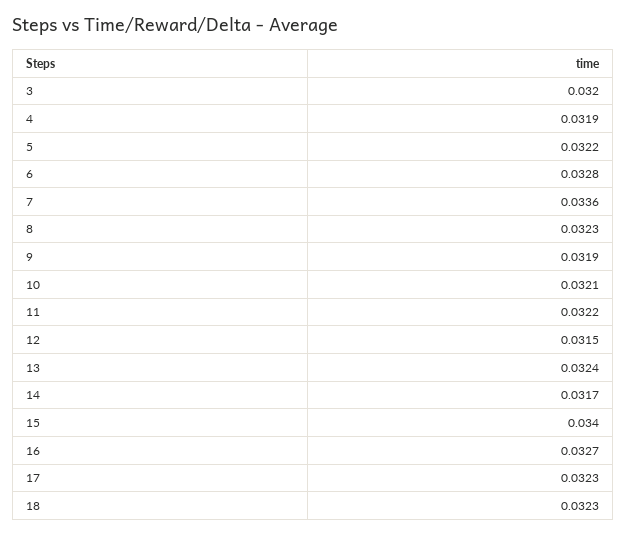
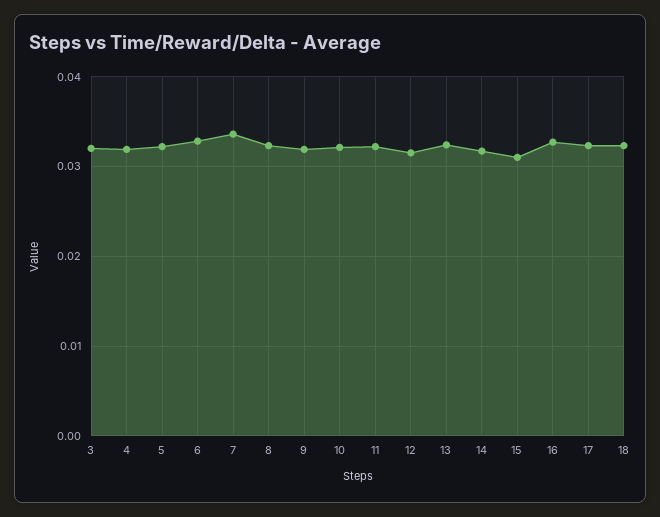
15: 0.034 -> 0.031

